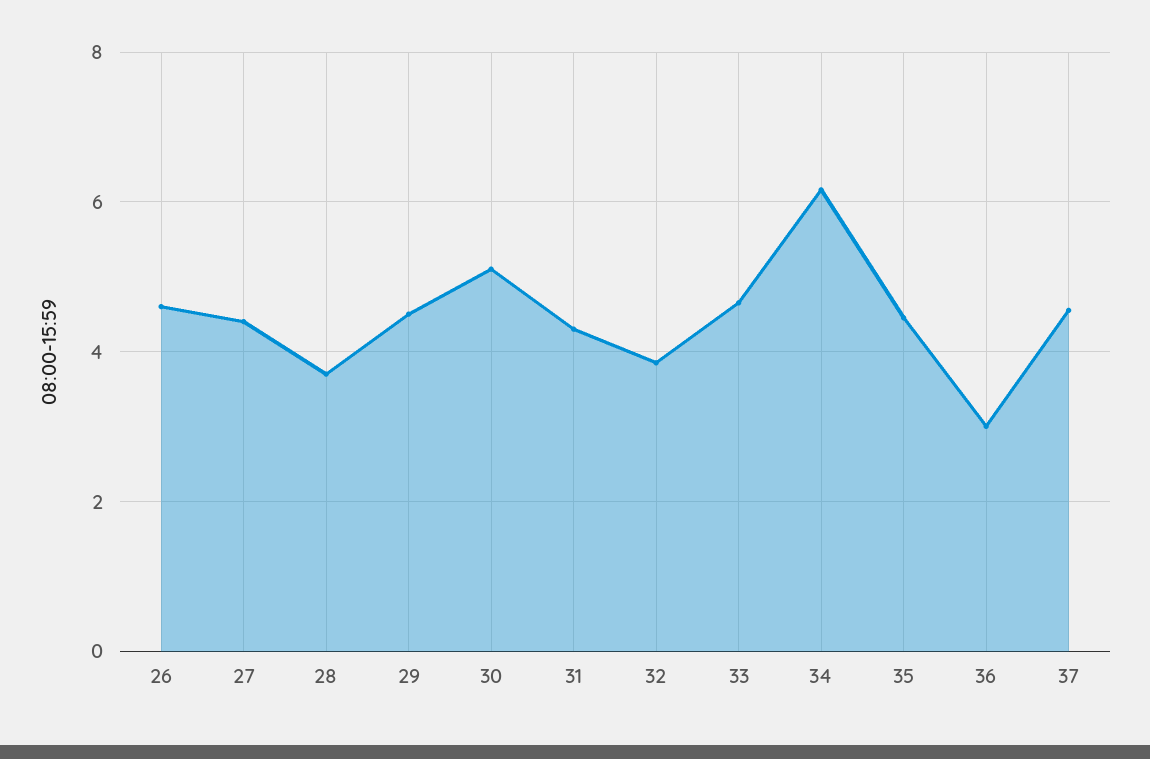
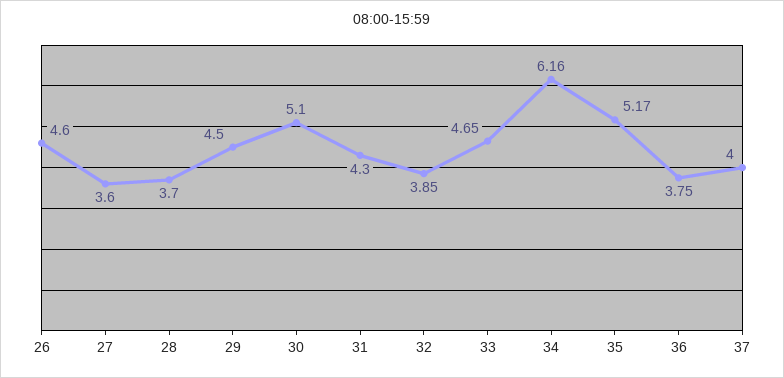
27: 4.4 -> 3.6
35: 4.4 -> 5.17
36: 3 -> 3.75
37: 4.6 -> 4

